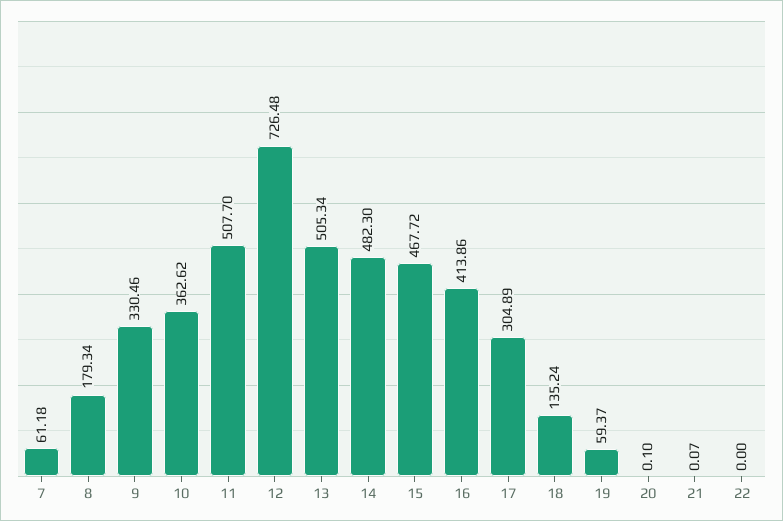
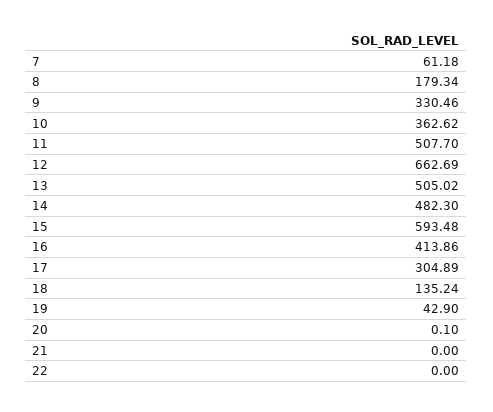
12: 726.48 -> 662.69
13: 505.34 -> 505.02
15: 467.72 -> 593.48
19: 59.37 -> 42.9
21: 0.07 -> 0

